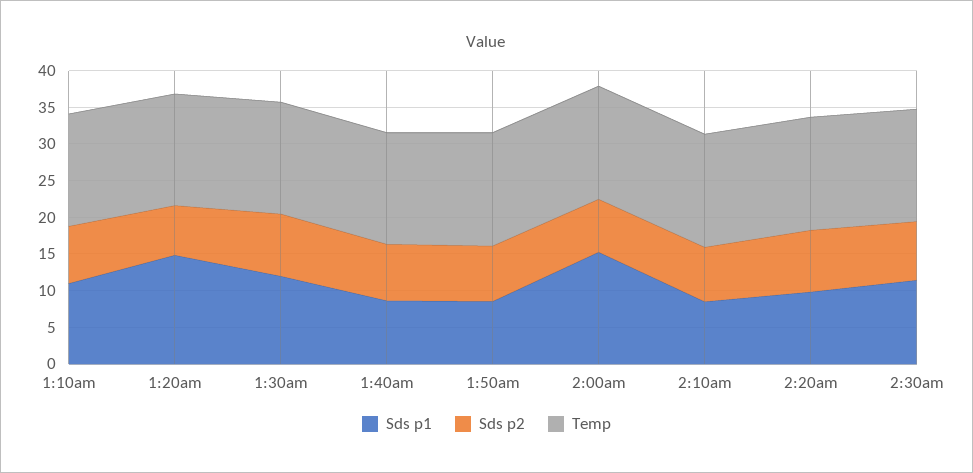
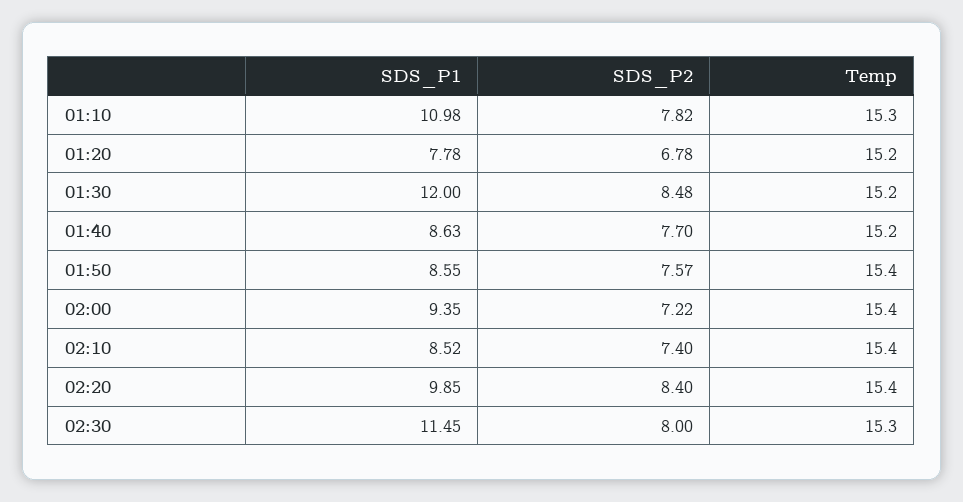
Sds p1, 1:20am: 15 -> 7.78
Sds p1, 2:00am: 15 -> 9.35

